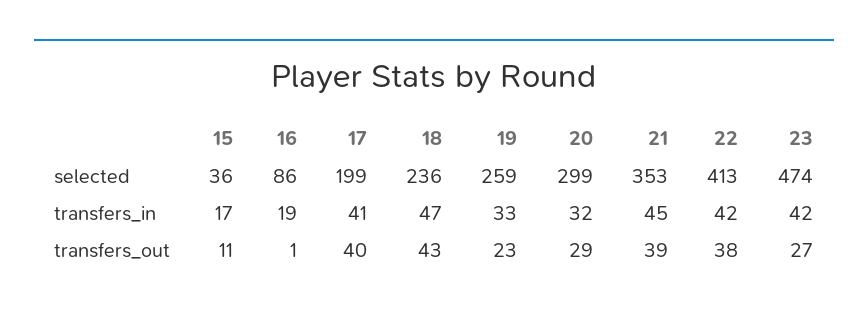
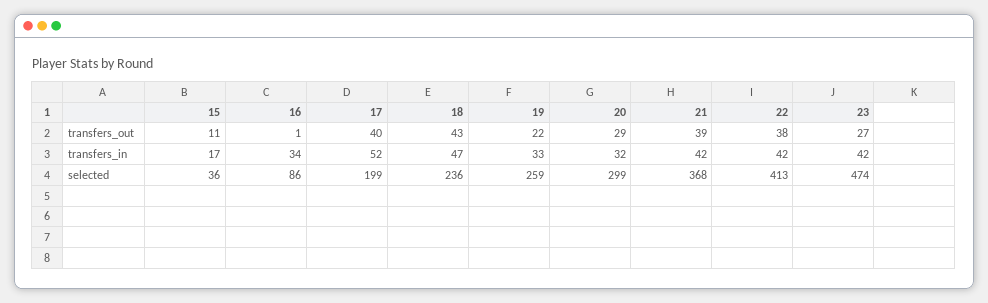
21, selected: 353 -> 368
16, transfers_in: 19 -> 34
17, transfers_in: 41 -> 52
21, transfers_in: 45 -> 42
19, transfers_out: 23 -> 22

